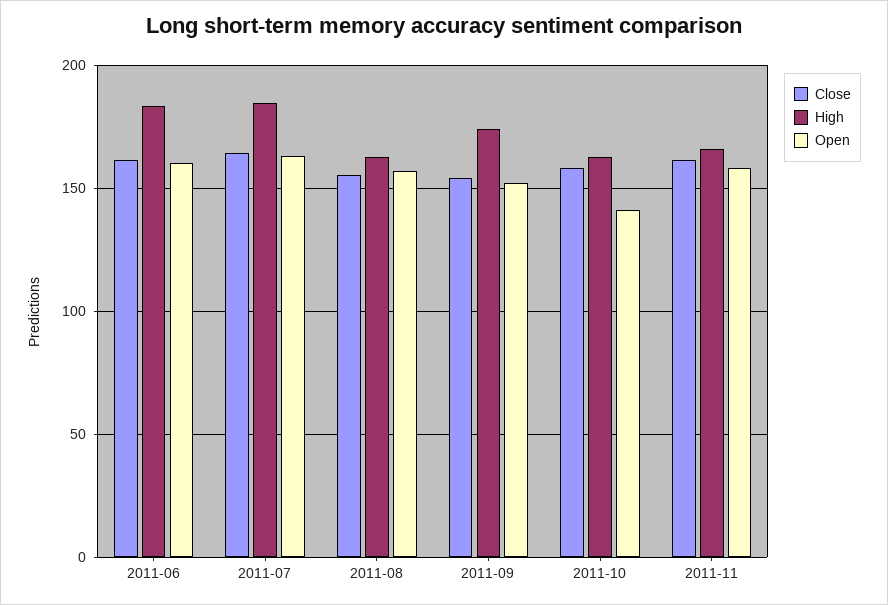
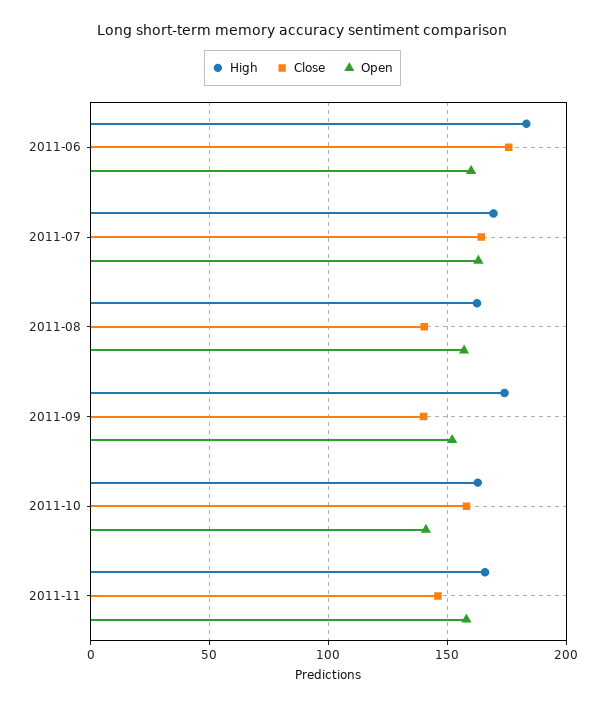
Close, 2011-06: 160 -> 175
High, 2011-07: 185 -> 170
Close, 2011-08: 155 -> 140
Close, 2011-09: 155 -> 140
Close, 2011-11: 160 -> 145

